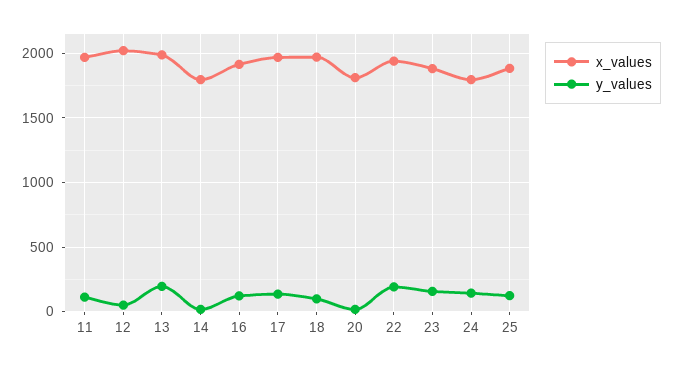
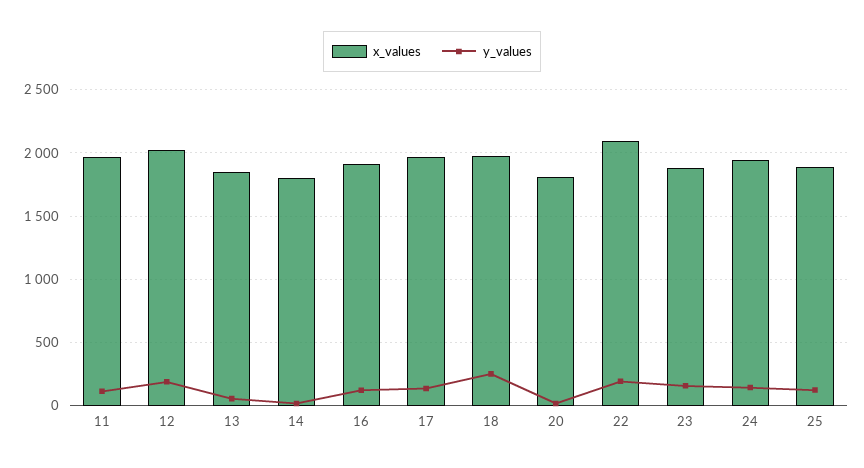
y_values, 12: 50 -> 200
x_values, 13: 2000 -> 1850
y_values, 13: 200 -> 50
y_values, 18: 100 -> 250
x_values, 22: 1950 -> 2100
x_values, 24: 1800 -> 1950

